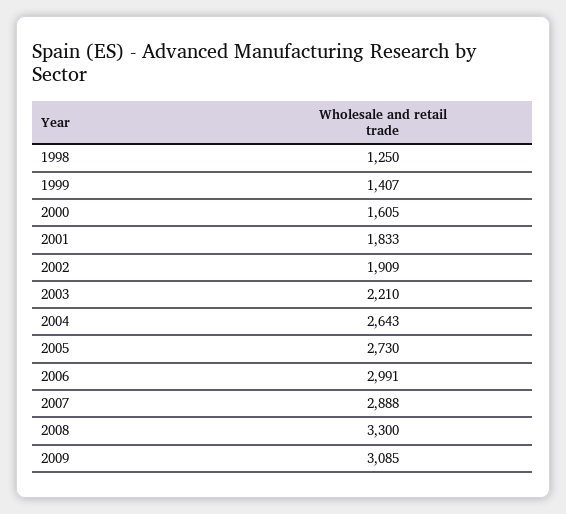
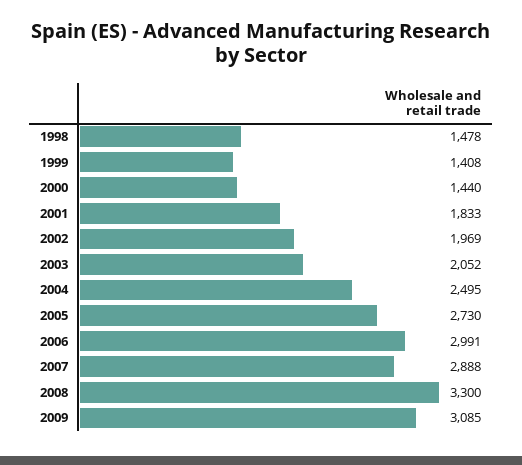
1998: 1250 -> 1478
1999: 1407 -> 1408
2000: 1605 -> 1440
2002: 1909 -> 1969
2003: 2210 -> 2052
2004: 2643 -> 2495

